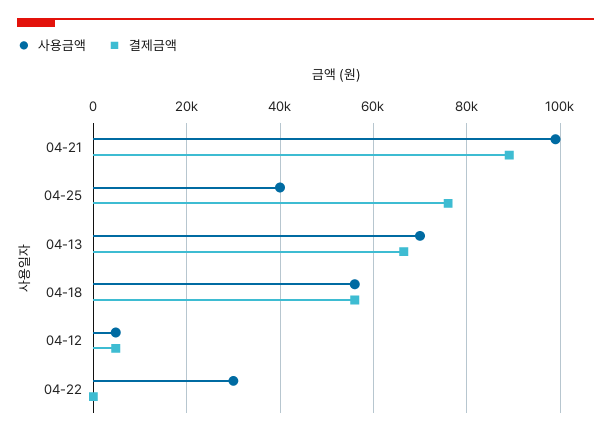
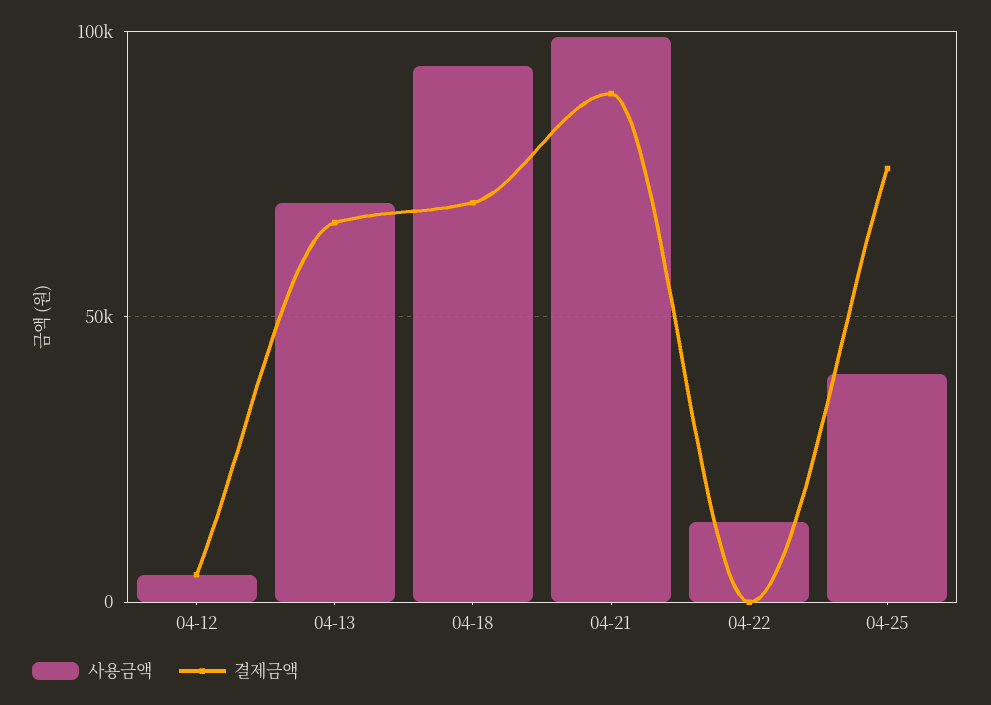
사용금액, 04-18: 56000 -> 95000
결제금액, 04-18: 56000 -> 70000
사용금액, 04-22: 30000 -> 15000

